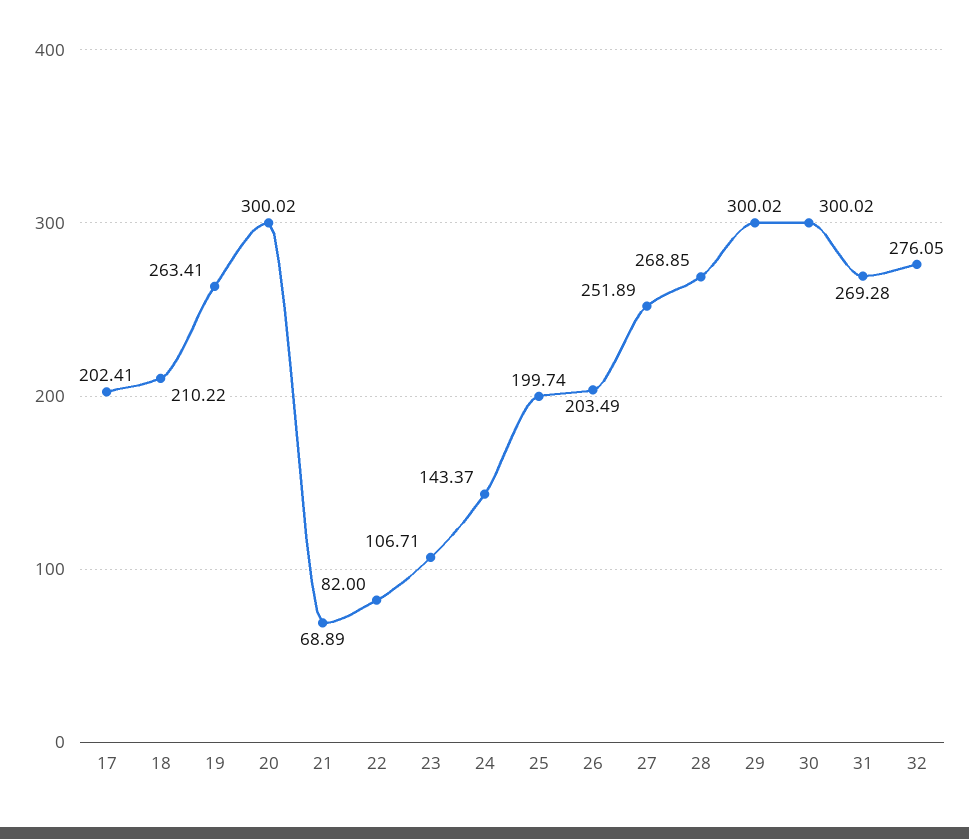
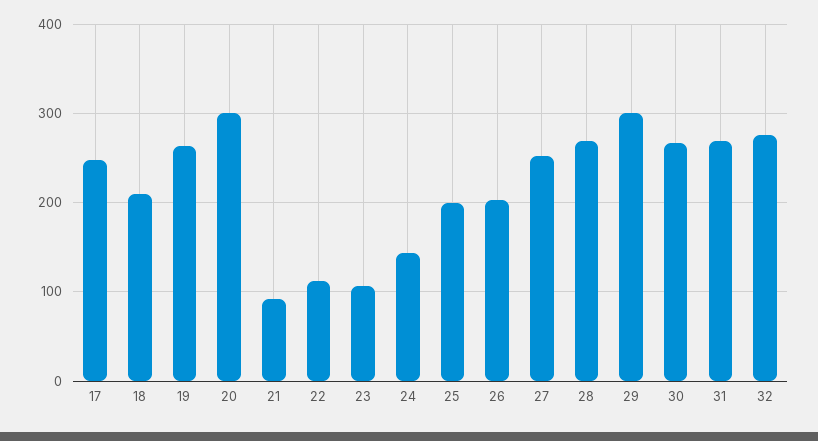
17: 202.41 -> 250
21: 68.89 -> 90
22: 82 -> 110
30: 300.02 -> 270

